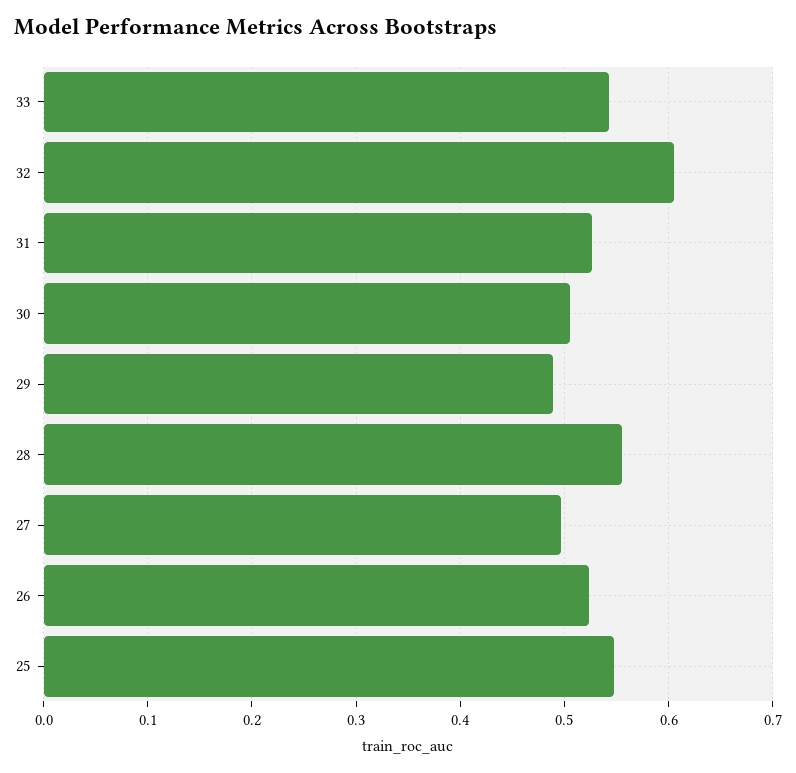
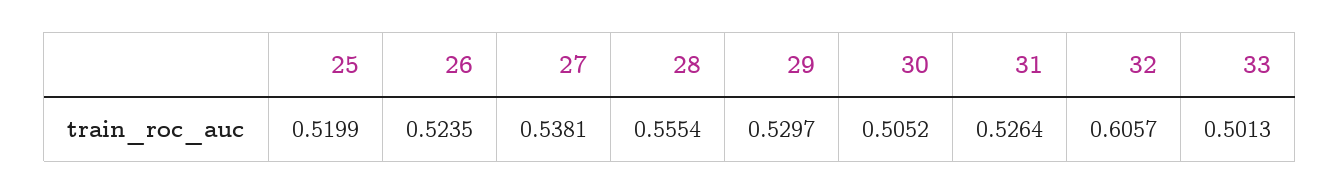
33: 0.54 -> 0.5013
29: 0.49 -> 0.5297
27: 0.5 -> 0.5381
25: 0.55 -> 0.5199

